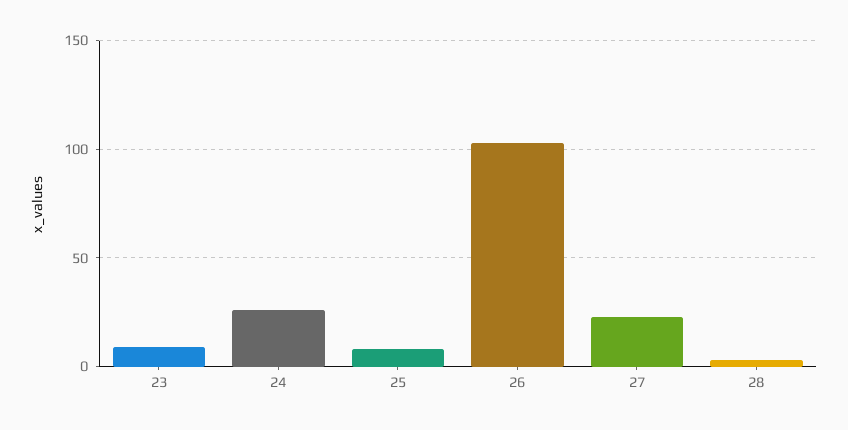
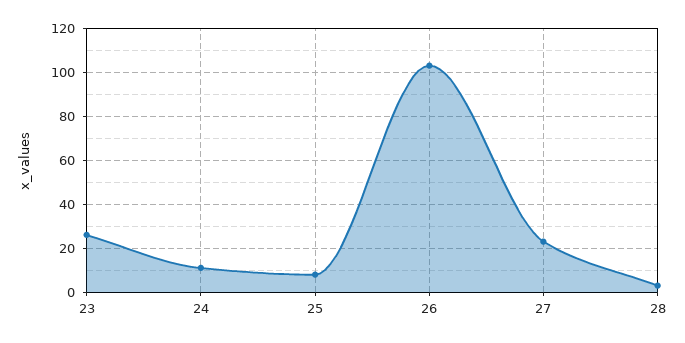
23: 10 -> 25
24: 25 -> 10

